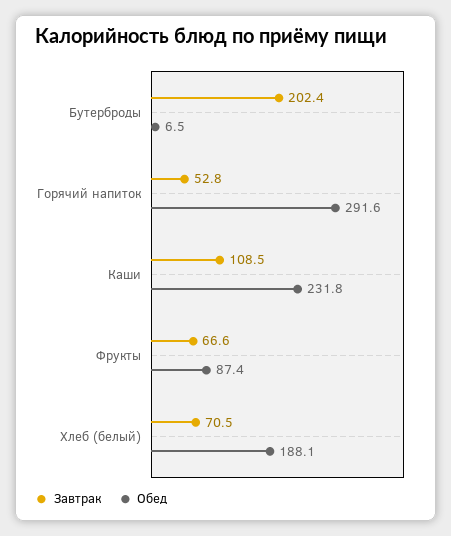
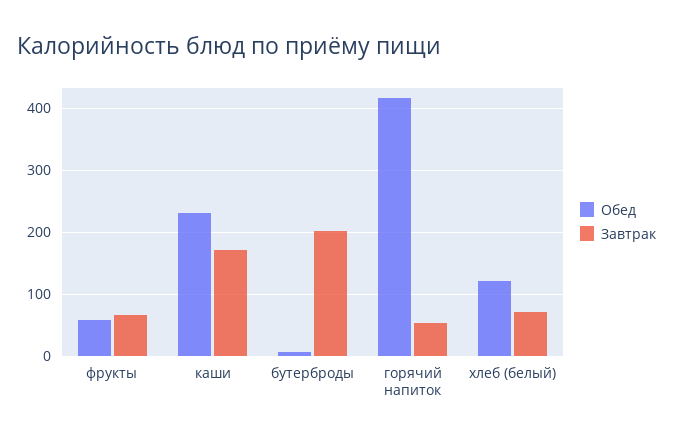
Обед, Горячий напиток: 291.6 -> 420
Завтрак, Каши: 108.5 -> 170
Обед, Фрукты: 87.4 -> 60
Обед, Хлеб (белый): 188.1 -> 120

